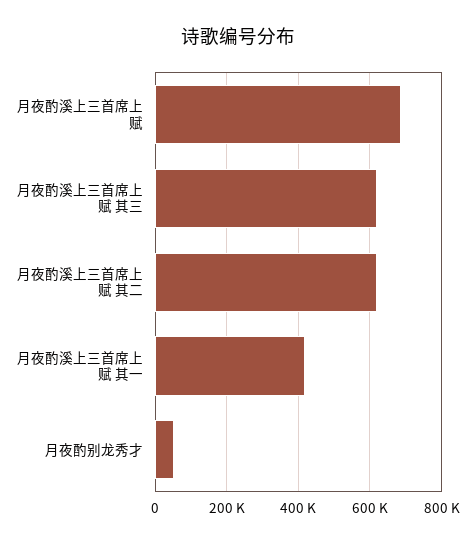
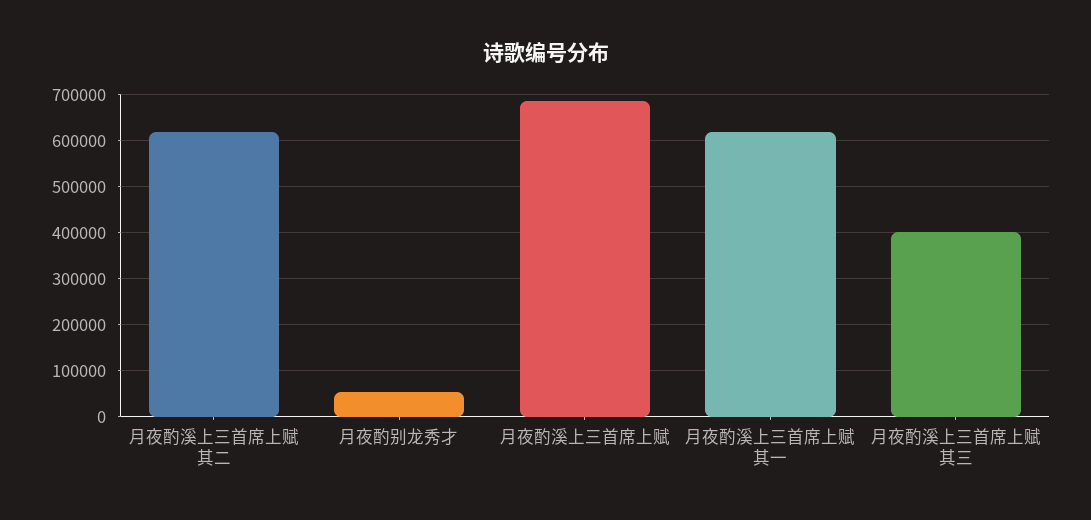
月夜酌溪上三首席上赋 其三: 620000 -> 400000
月夜酌溪上三首席上赋 其一: 420000 -> 620000

